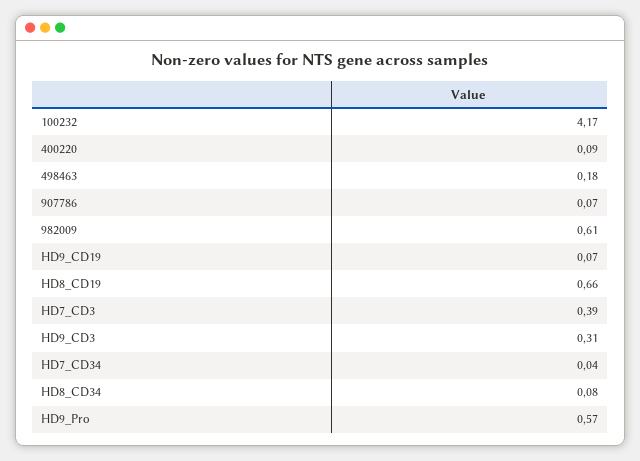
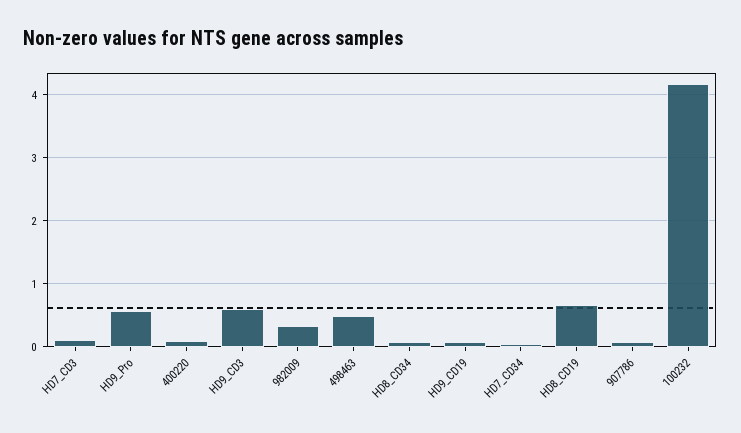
498463: 0.18 -> 0.5
982009: 0.61 -> 0.3
HD7_CD3: 0.39 -> 0.1
HD9_CD3: 0.31 -> 0.6

